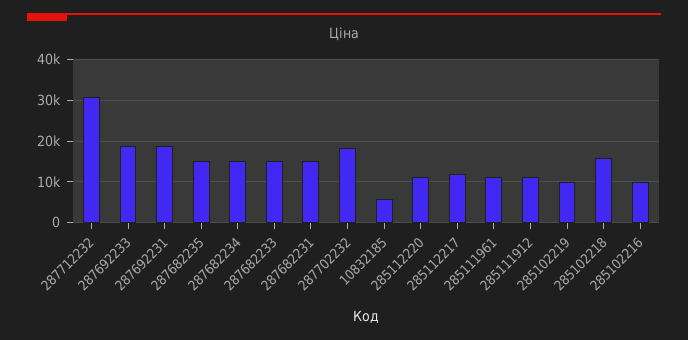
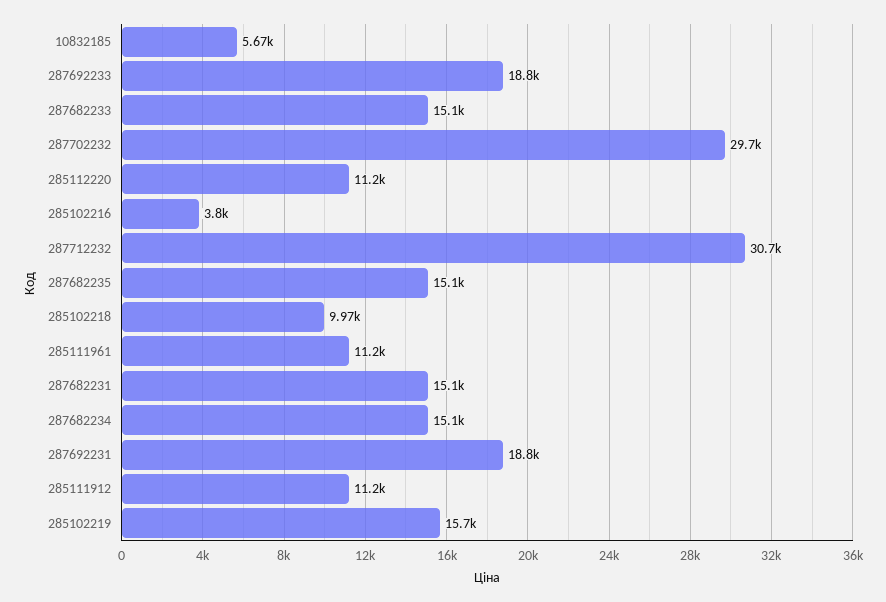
287702232: 18000 -> 29700
285112217: 12000 -> none
285102219: 10000 -> 15700
285102218: 16000 -> 9970
285102216: 10000 -> 3800

